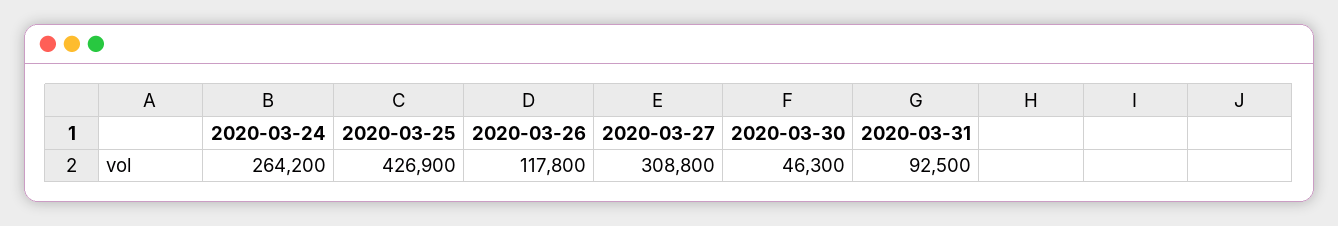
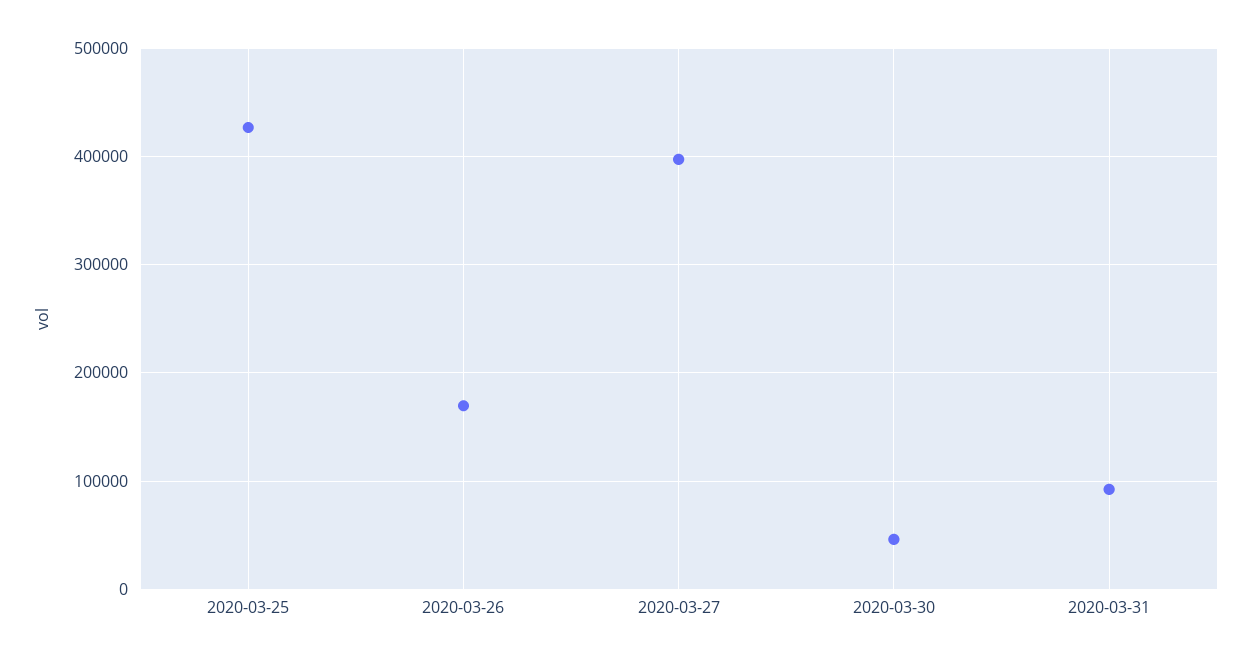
2020-03-24: 264200 -> none
2020-03-26: 117800 -> 170000
2020-03-27: 308800 -> 400000

